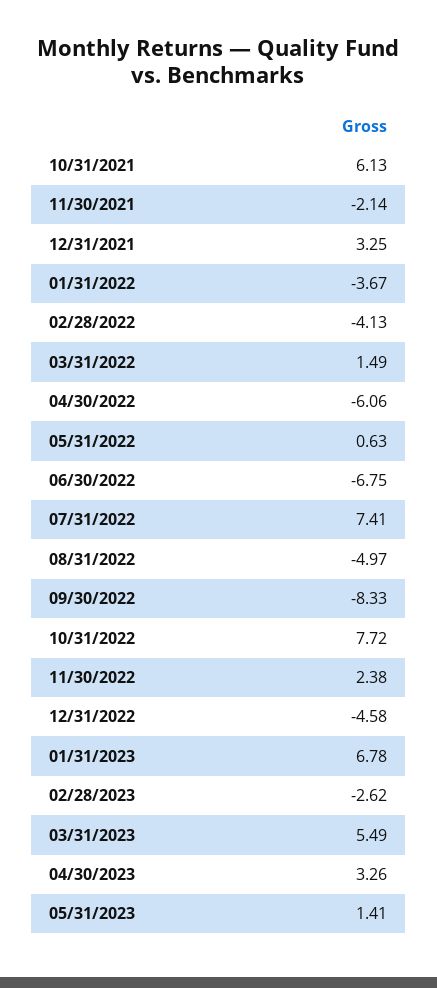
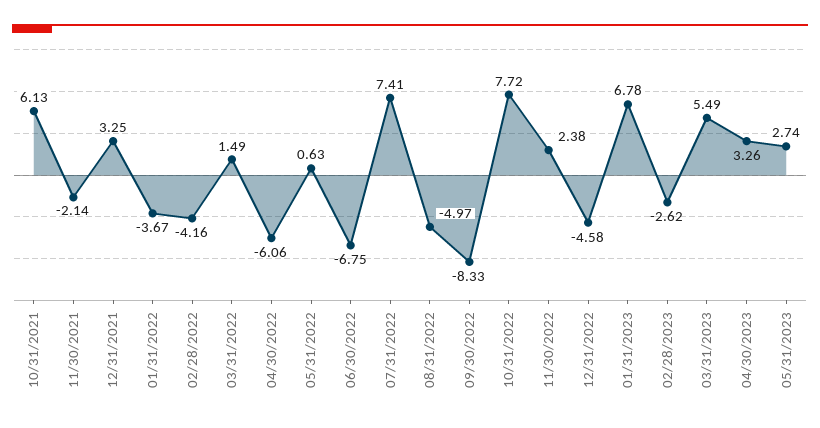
02/28/2022: -4.13 -> -4.16
05/31/2023: 1.41 -> 2.74

